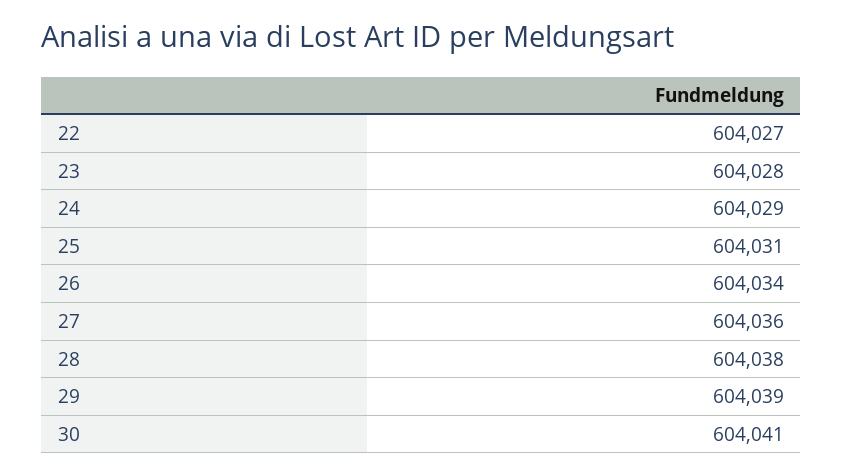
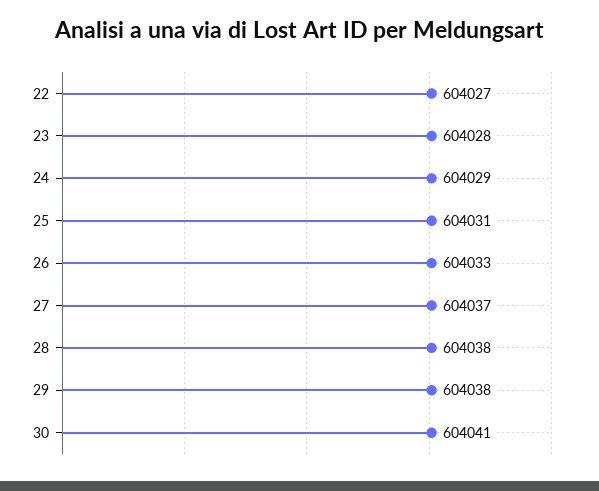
26: 604034 -> 604033
27: 604036 -> 604037
29: 604039 -> 604038

